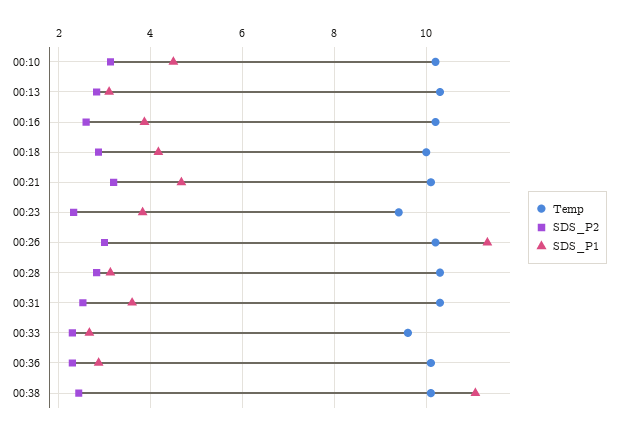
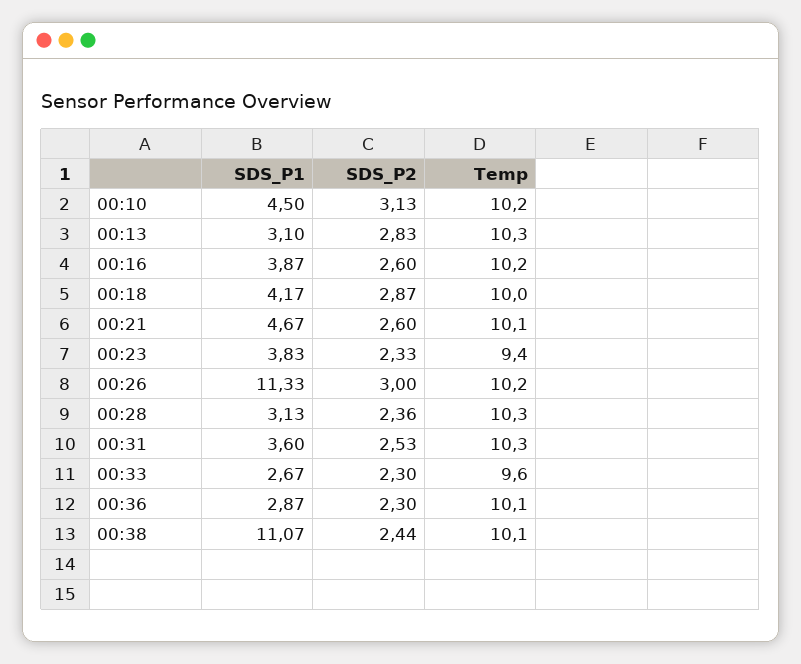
SDS_P2, 00:21: 3.2 -> 2.6
SDS_P2, 00:28: 2.8 -> 2.36

